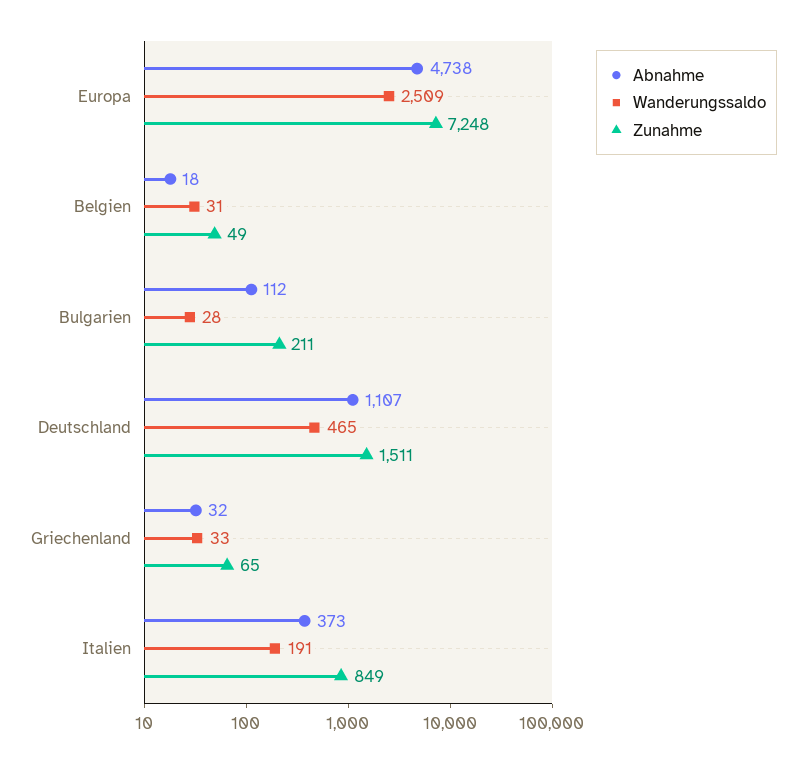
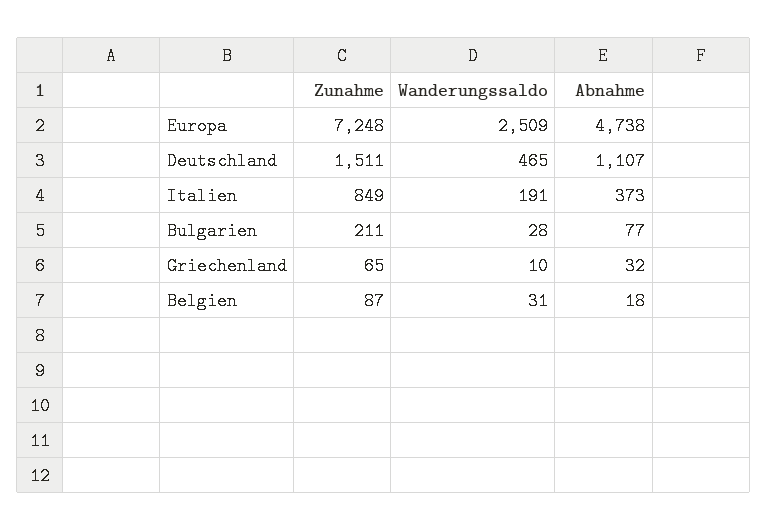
Zunahme, Belgien: 49 -> 87
Abnahme, Bulgarien: 112 -> 77
Wanderungssaldo, Griechenland: 33 -> 10

